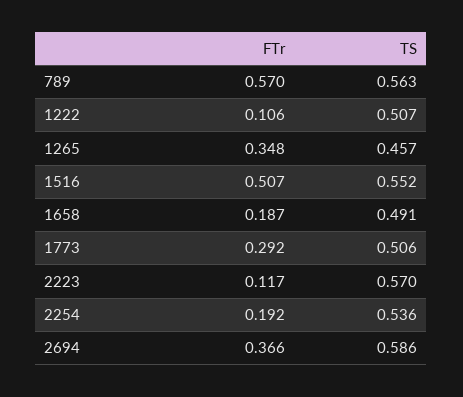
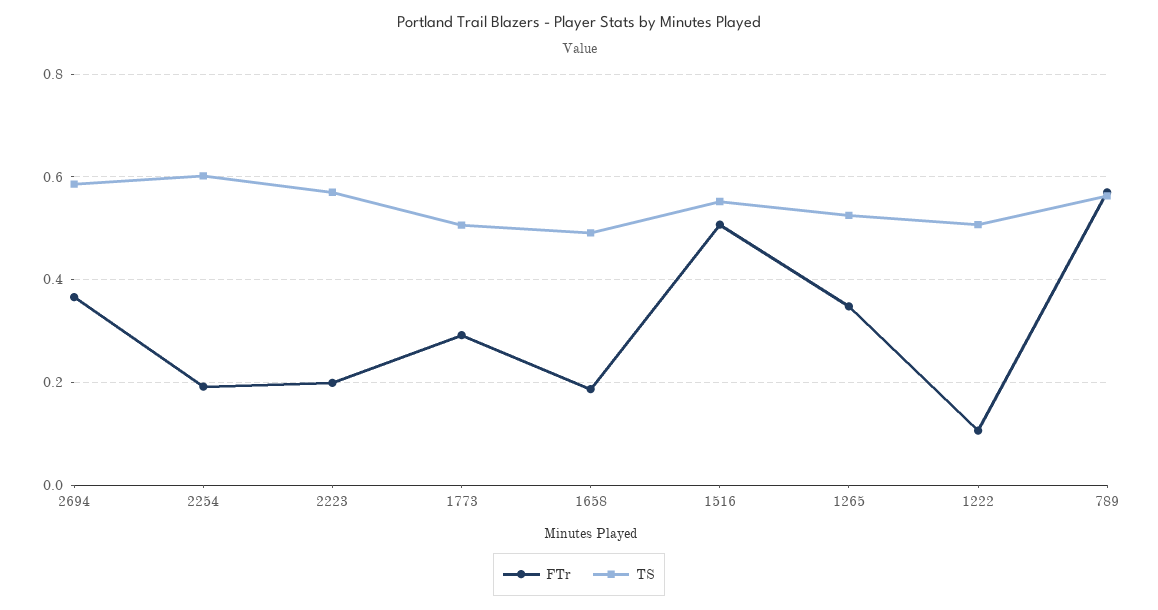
TS, 1265: 0.457 -> 0.52
FTr, 2223: 0.117 -> 0.2
TS, 2254: 0.536 -> 0.6

